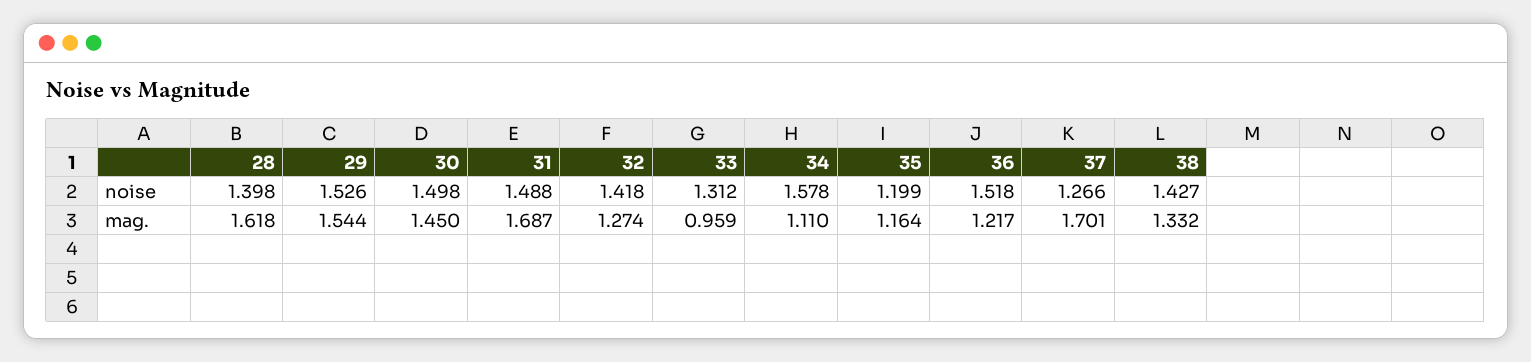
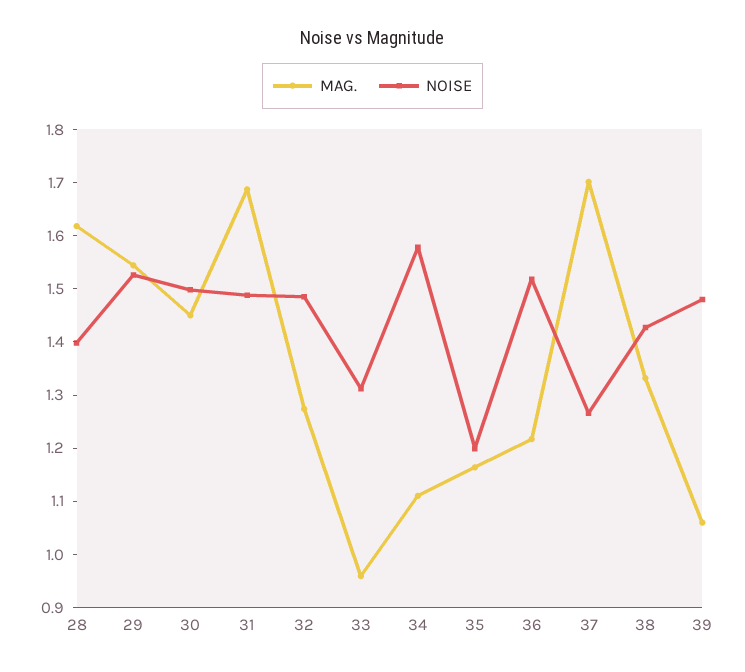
noise, 32: 1.418 -> 1.48
mag., 39: none -> 1.06
noise, 39: none -> 1.48

